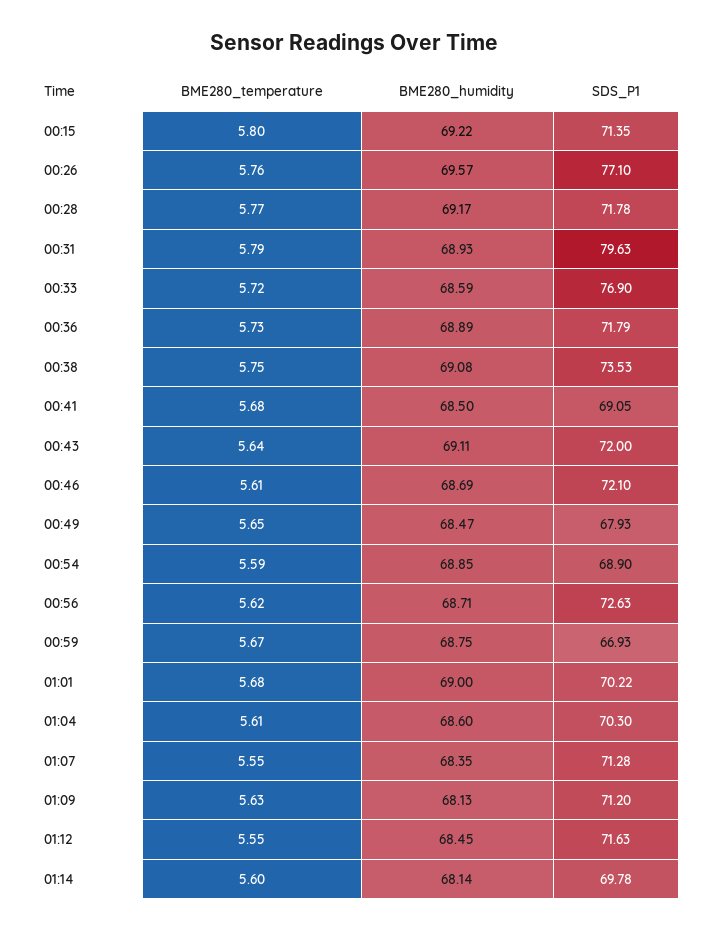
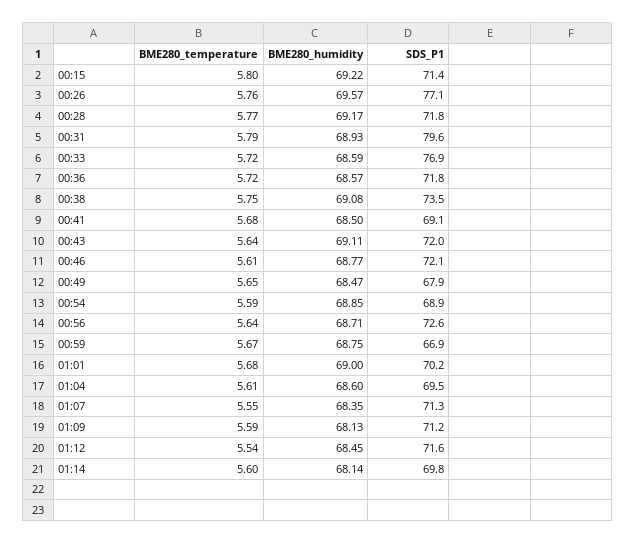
BME280_temperature, 00:36: 5.73 -> 5.72
BME280_humidity, 00:36: 68.89 -> 68.57
BME280_humidity, 00:46: 68.69 -> 68.77
BME280_temperature, 00:56: 5.62 -> 5.64
SDS_P1, 01:04: 70.3 -> 69.5
BME280_temperature, 01:09: 5.63 -> 5.59
BME280_temperature, 01:12: 5.55 -> 5.54

